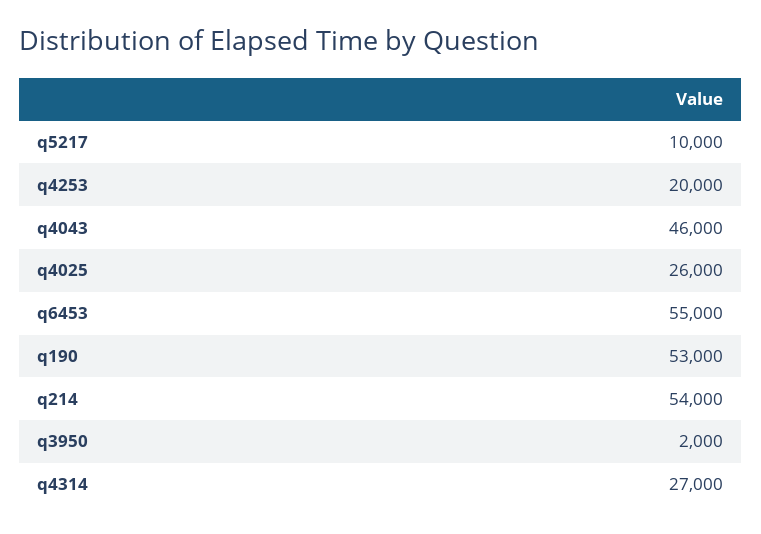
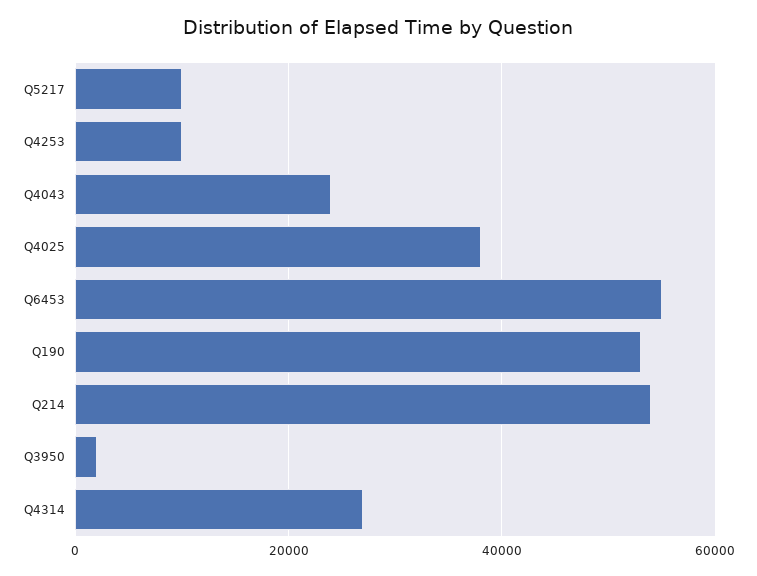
q4253: 20000 -> 10000
q4043: 46000 -> 24000
q4025: 26000 -> 38000

